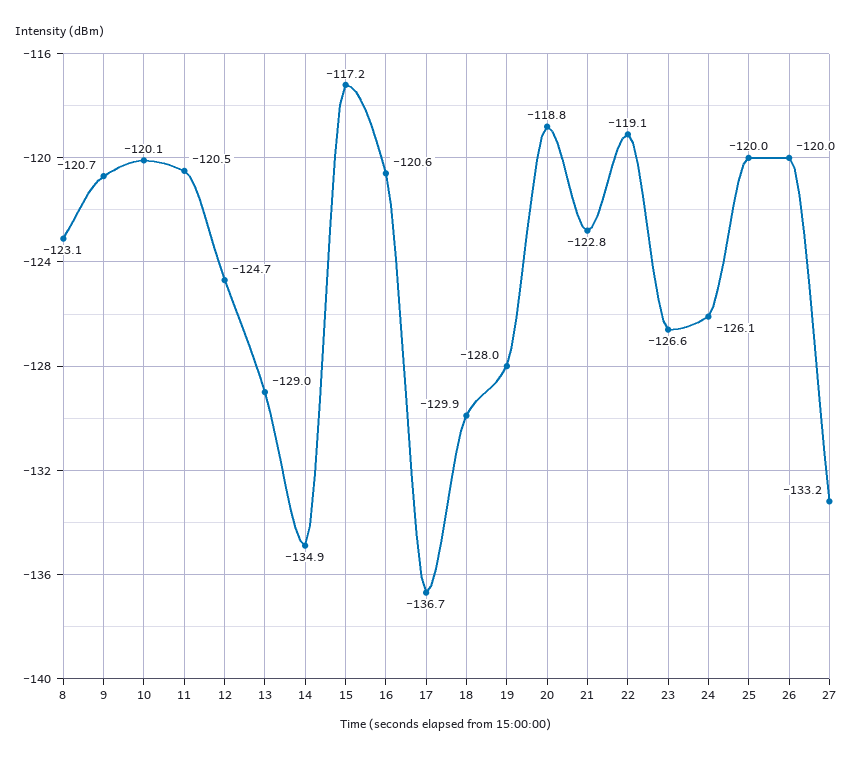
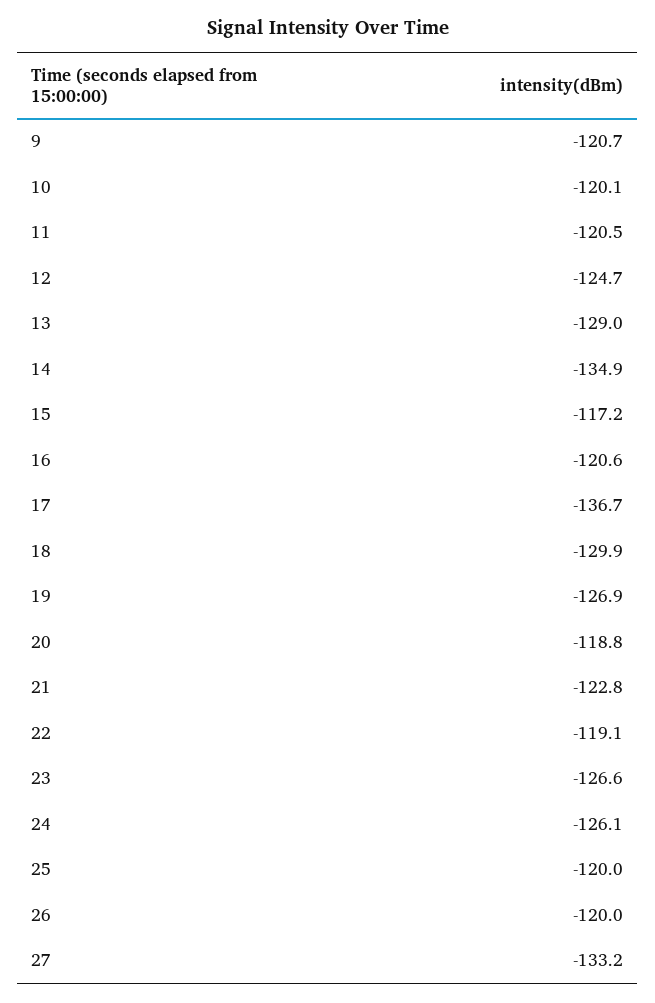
8: -123.1 -> none
19: -128 -> -126.9

